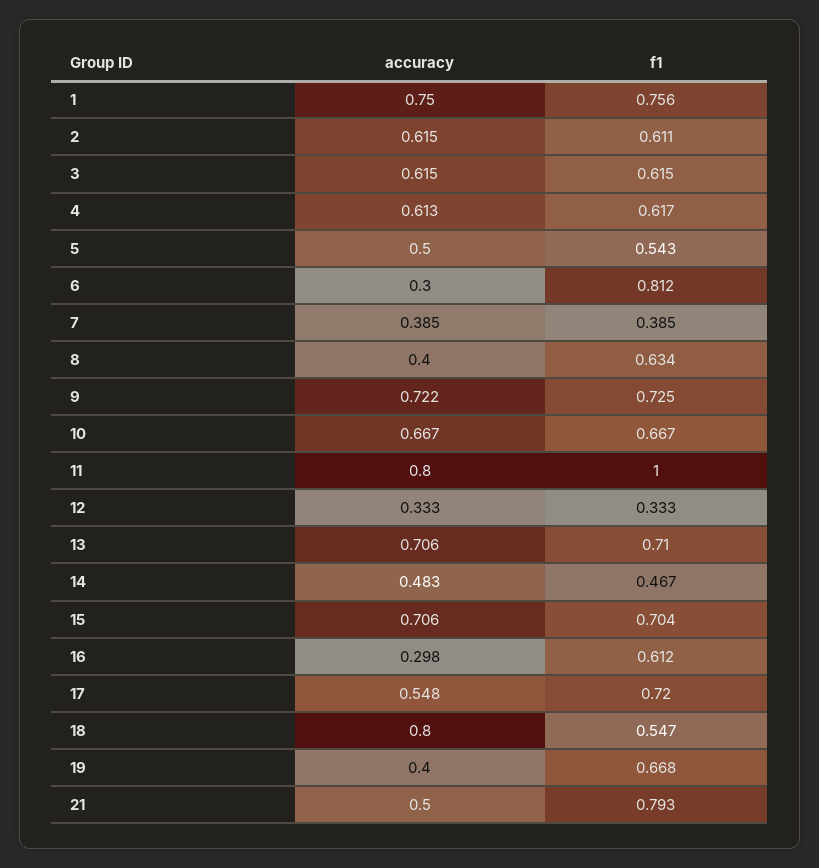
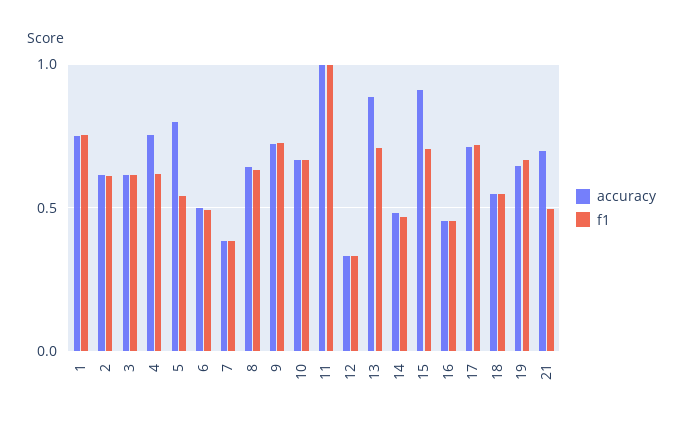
accuracy, 4: 0.613 -> 0.75
accuracy, 5: 0.5 -> 0.8
accuracy, 6: 0.3 -> 0.5
f1, 6: 0.812 -> 0.5
accuracy, 8: 0.4 -> 0.65
accuracy, 11: 0.8 -> 1
accuracy, 13: 0.706 -> 0.9
accuracy, 15: 0.706 -> 0.9
accuracy, 16: 0.298 -> 0.45
f1, 16: 0.612 -> 0.45
accuracy, 17: 0.548 -> 0.7
accuracy, 18: 0.8 -> 0.55
accuracy, 19: 0.4 -> 0.65
accuracy, 21: 0.5 -> 0.7
f1, 21: 0.793 -> 0.5

